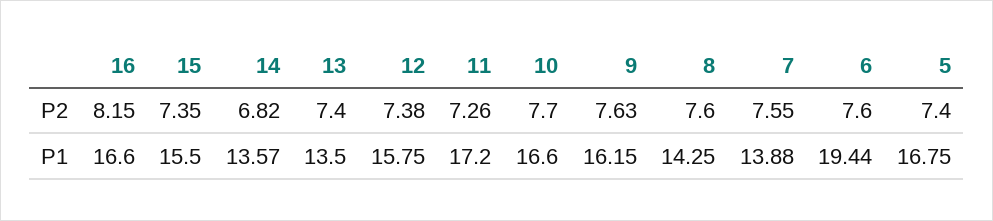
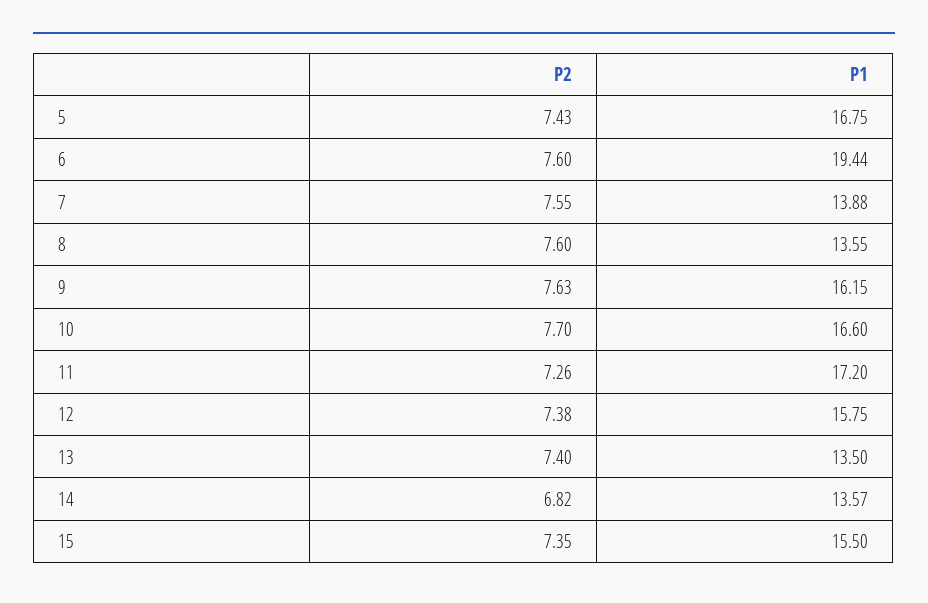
16, P2: 8.15 -> none
5, P2: 7.4 -> 7.43
16, P1: 16.6 -> none
8, P1: 14.25 -> 13.55

